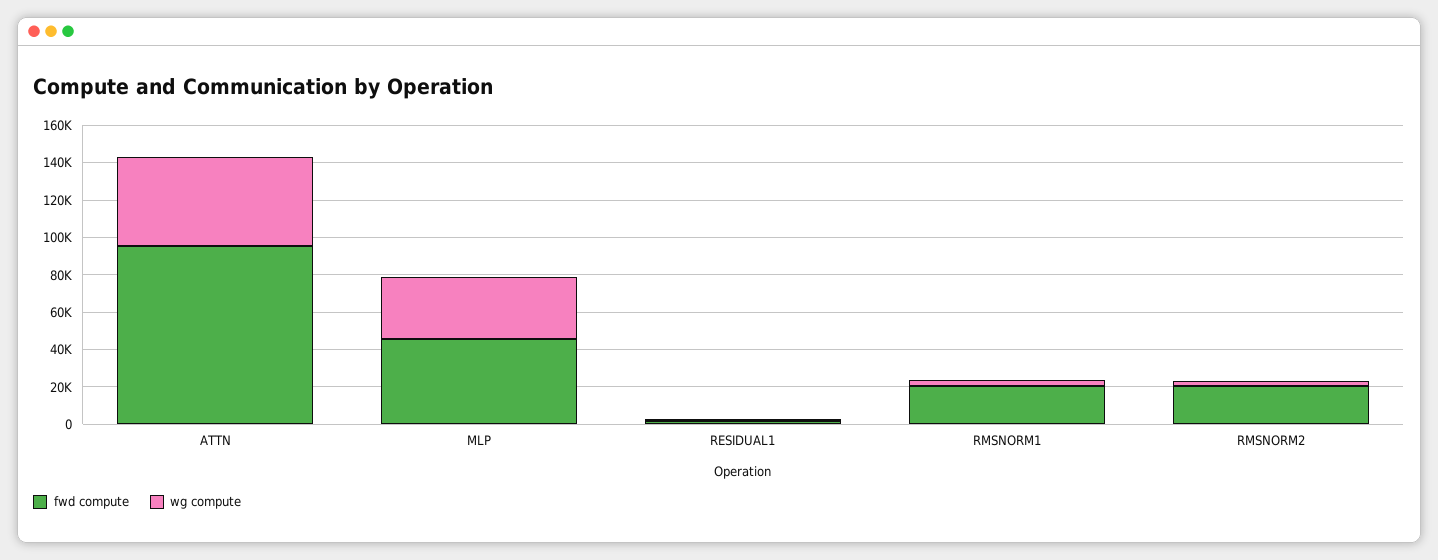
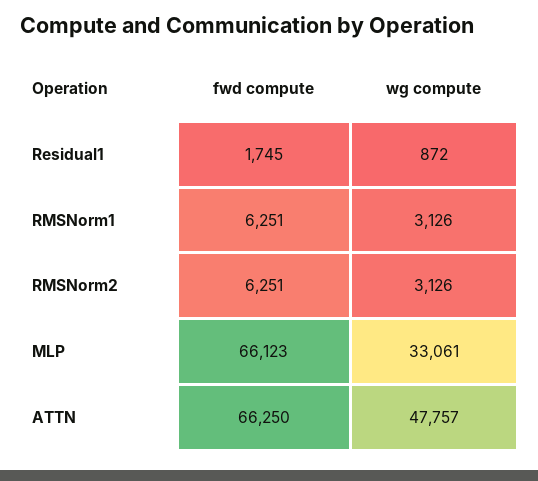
fwd compute, ATTN: 95000 -> 66250
fwd compute, MLP: 45000 -> 66123
fwd compute, RMSNORM1: 20000 -> 6251
fwd compute, RMSNORM2: 20000 -> 6251

